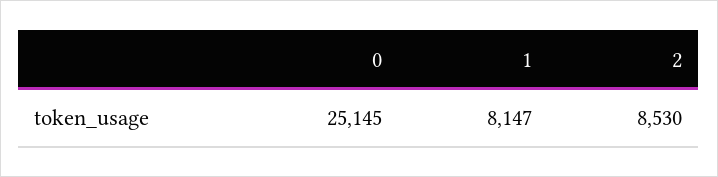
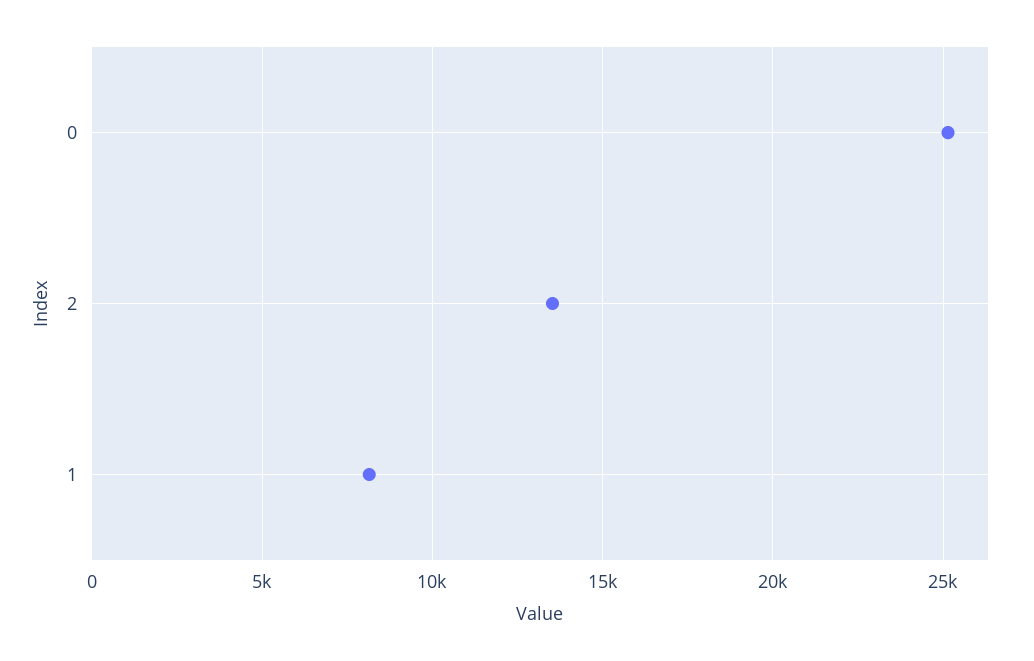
2: 8530 -> 13500

